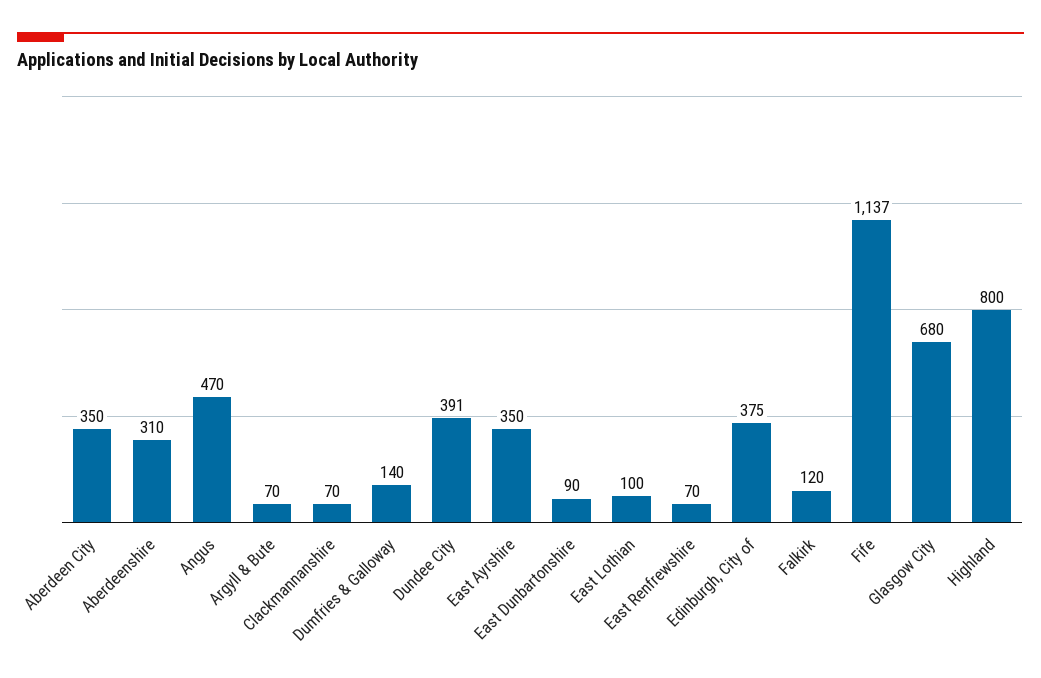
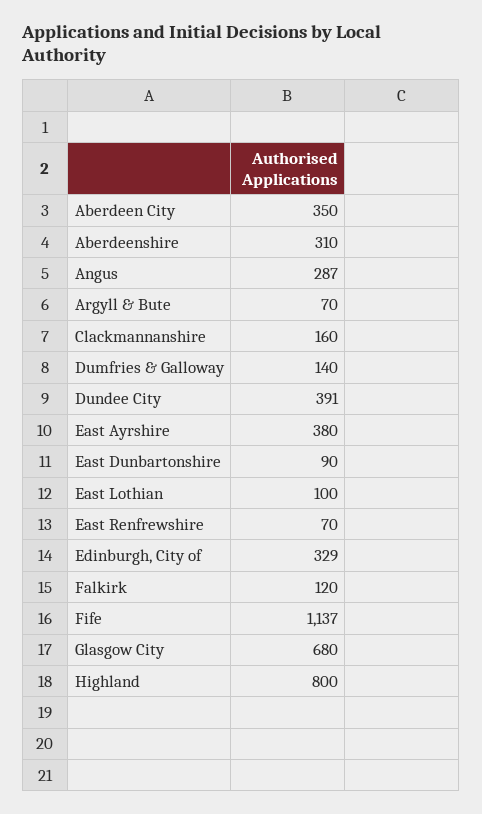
Angus: 470 -> 287
Clackmannanshire: 70 -> 160
East Ayrshire: 350 -> 380
Edinburgh, City of: 375 -> 329

